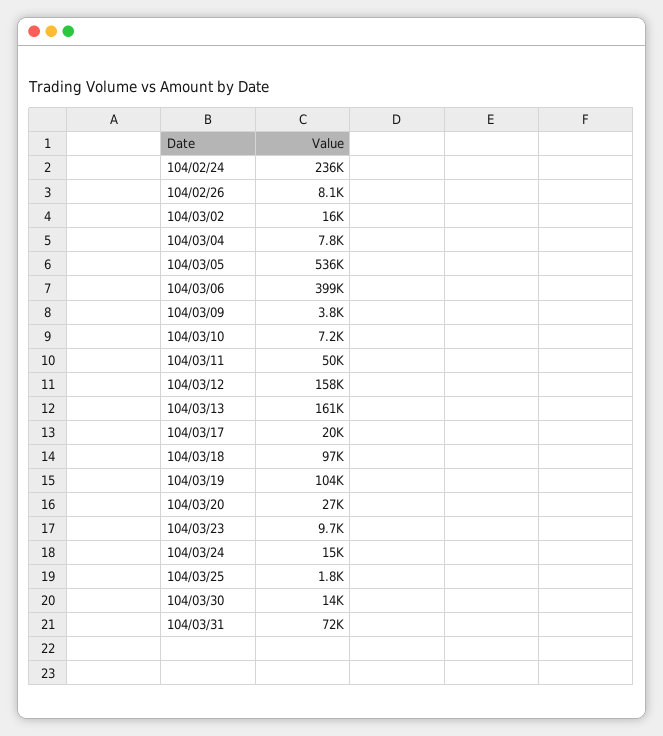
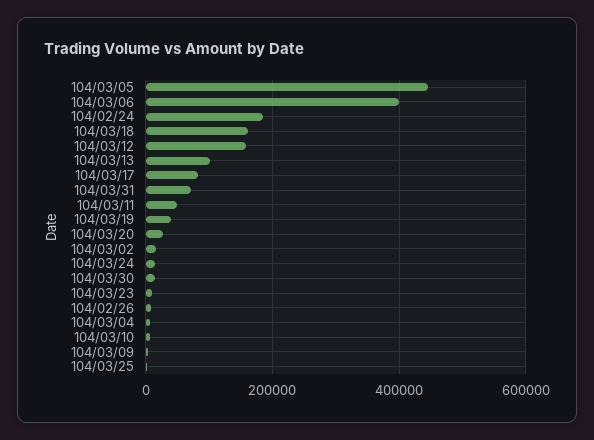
104/02/24: 236000 -> 180000
104/03/05: 536000 -> 440000
104/03/13: 161000 -> 100000
104/03/17: 20000 -> 80000
104/03/18: 97000 -> 160000
104/03/19: 104000 -> 40000

